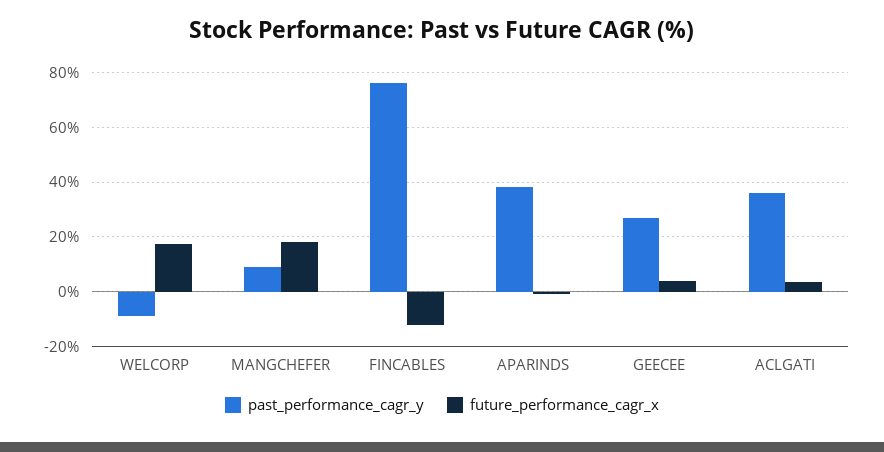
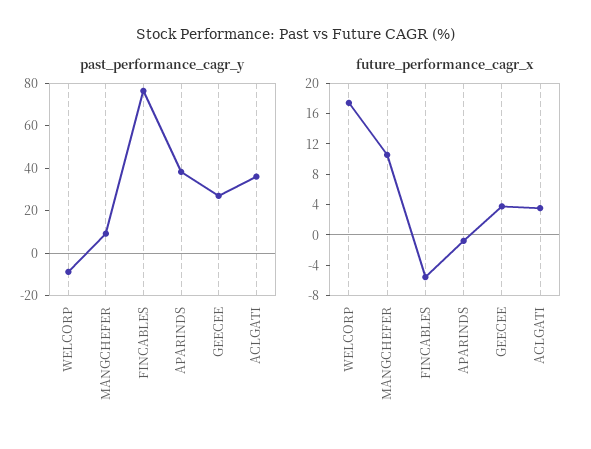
future_performance_cagr_x, MANGCHEFER: 17.5 -> 10
future_performance_cagr_x, FINCABLES: -12.5 -> -6

